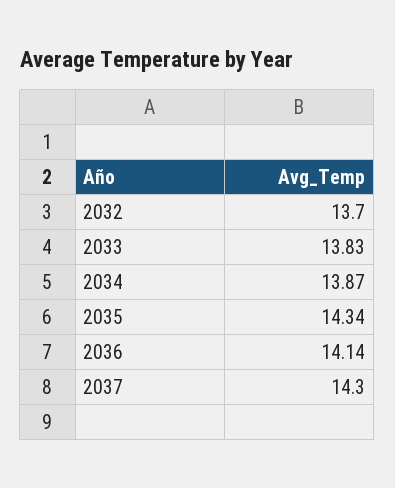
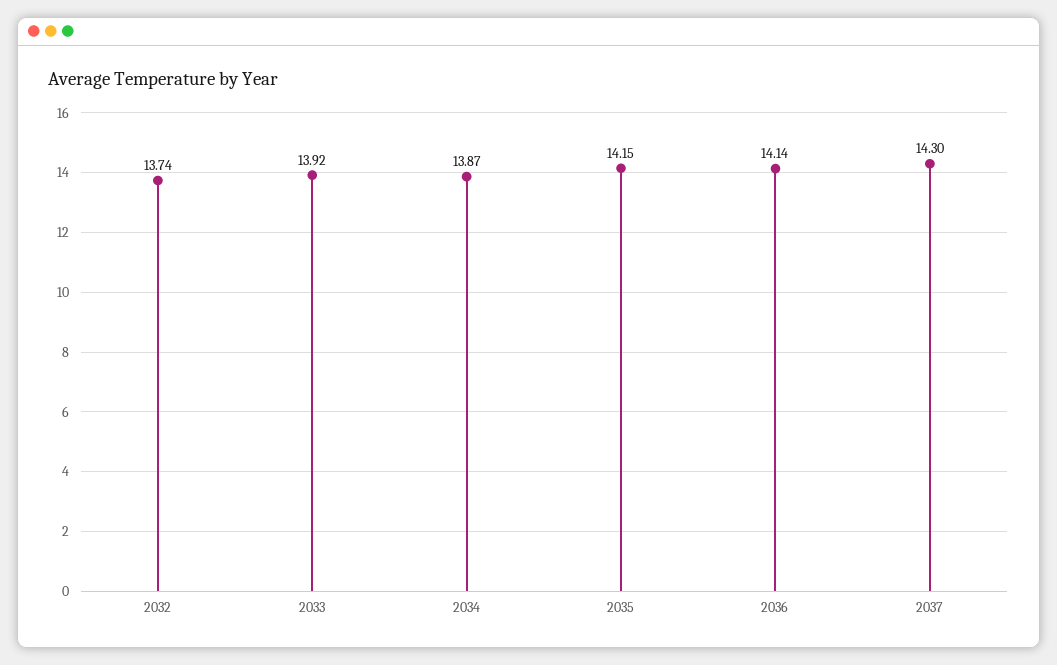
2032: 13.7 -> 13.74
2033: 13.83 -> 13.92
2035: 14.34 -> 14.15

